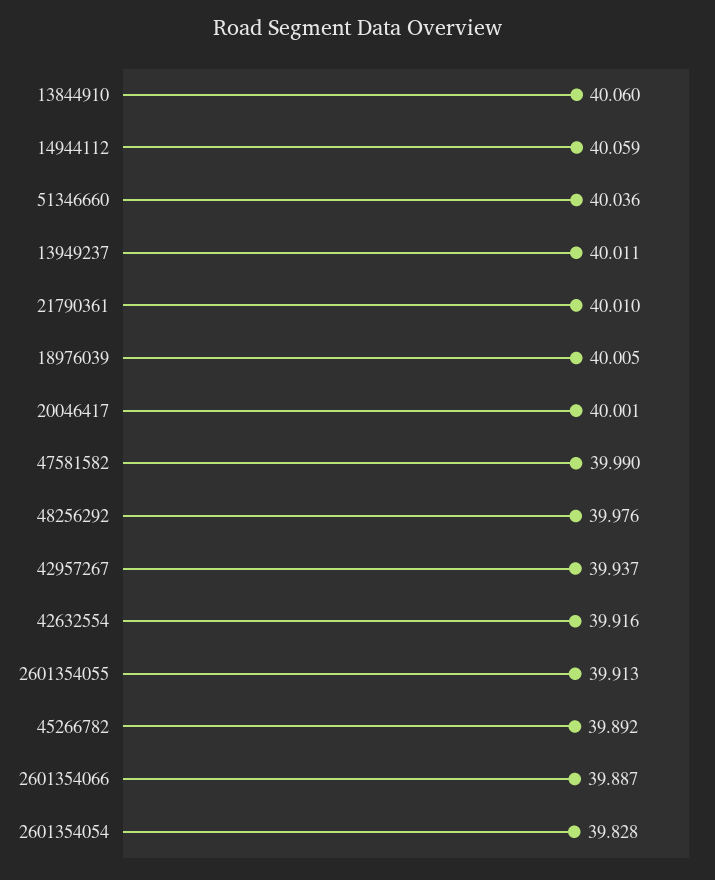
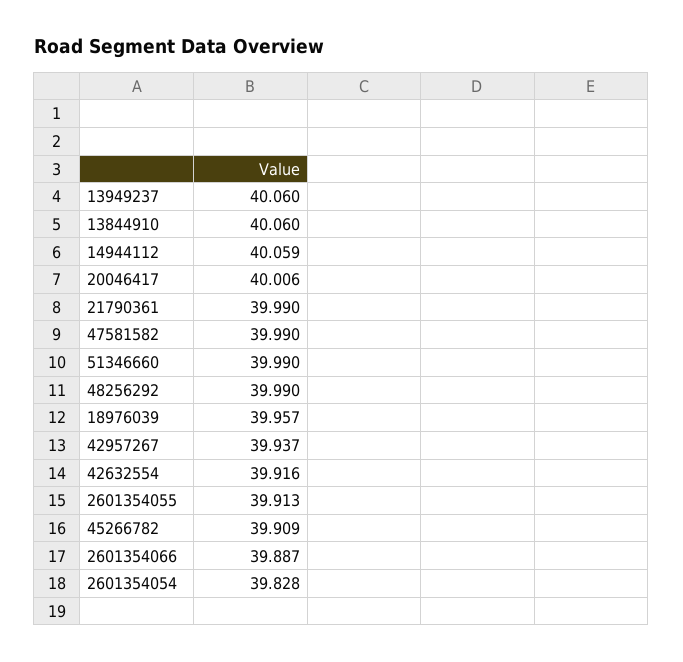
51346660: 40.036 -> 39.99
13949237: 40.011 -> 40.06
21790361: 40.01 -> 39.99
18976039: 40.005 -> 39.957
20046417: 40.001 -> 40.006
48256292: 39.976 -> 39.99
45266782: 39.892 -> 39.909

